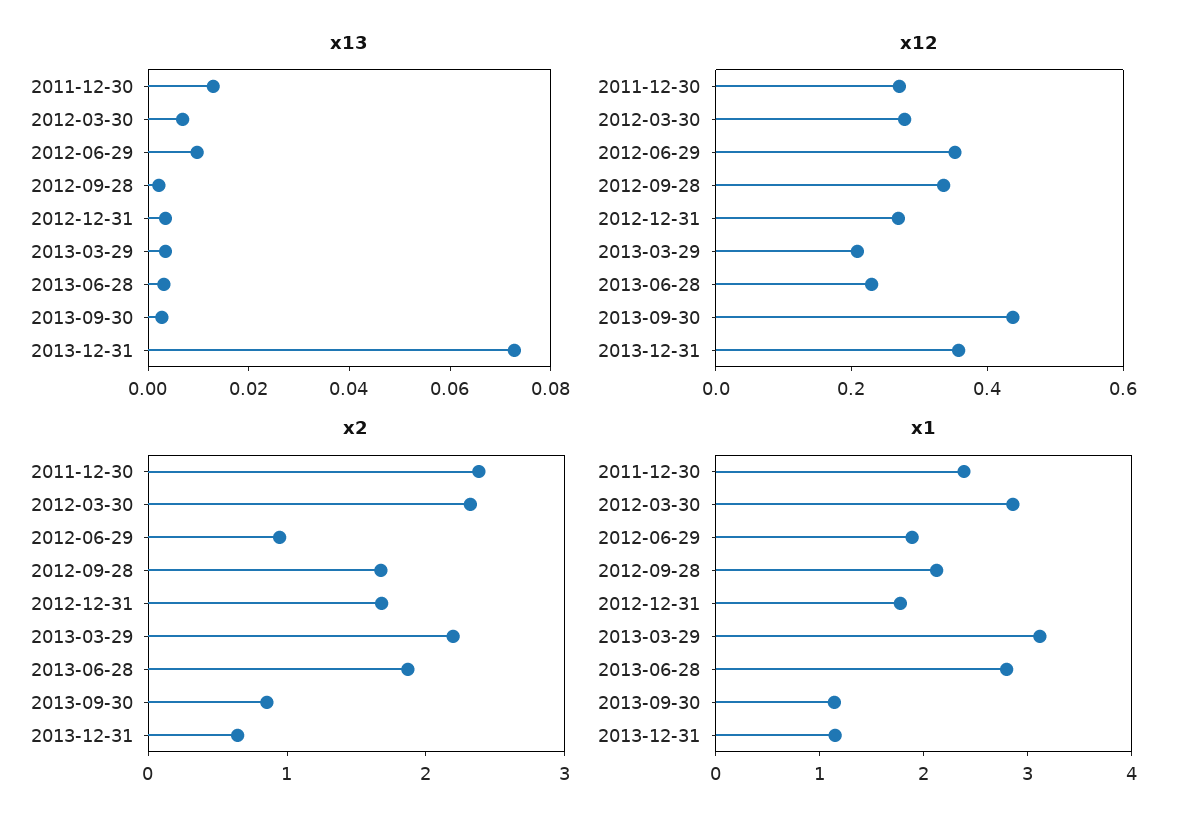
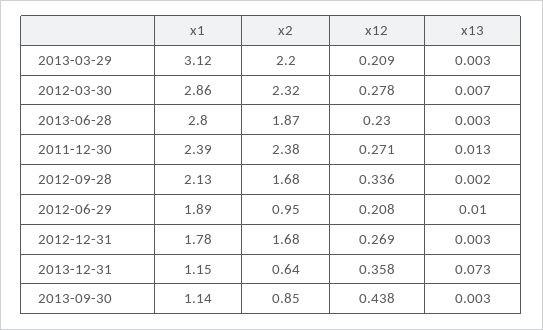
x12, 2012-06-29: 0.35 -> 0.208

